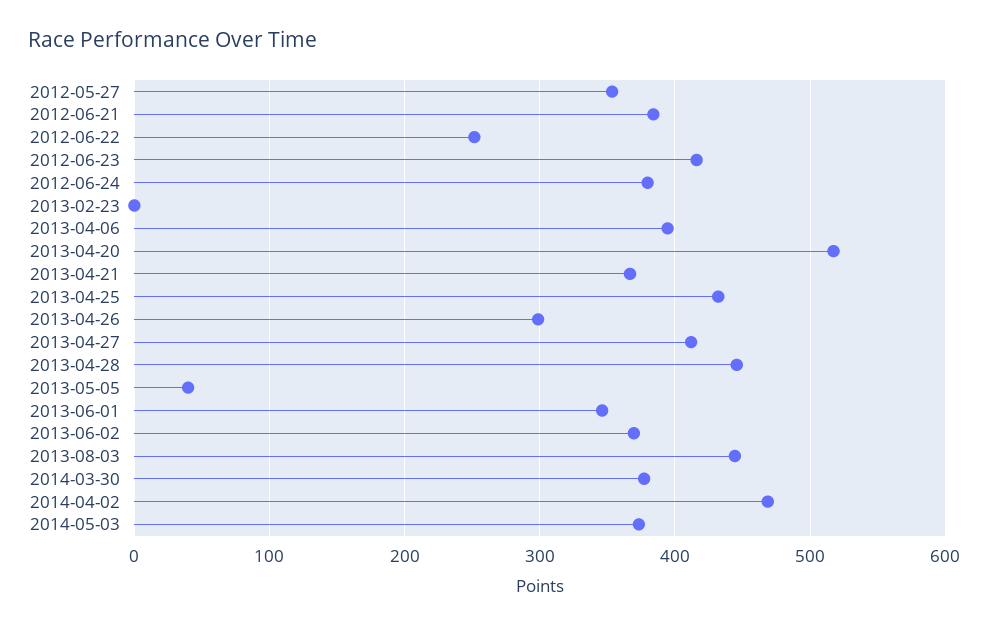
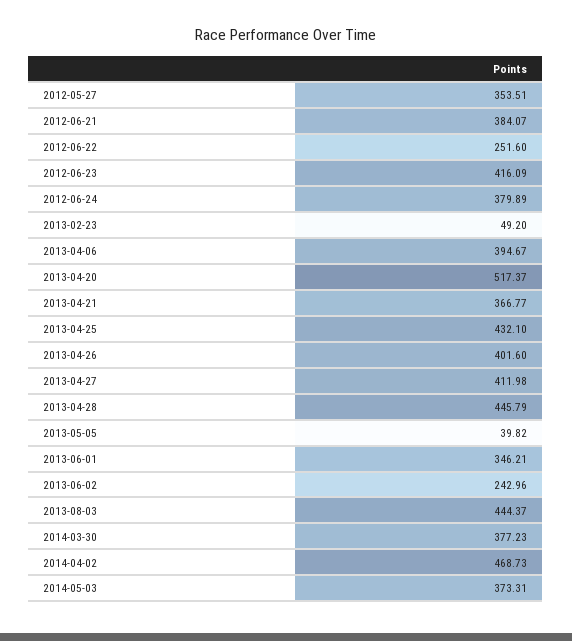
2013-02-23: 0 -> 49.2
2013-04-26: 300 -> 401.6
2013-06-02: 370 -> 242.96

